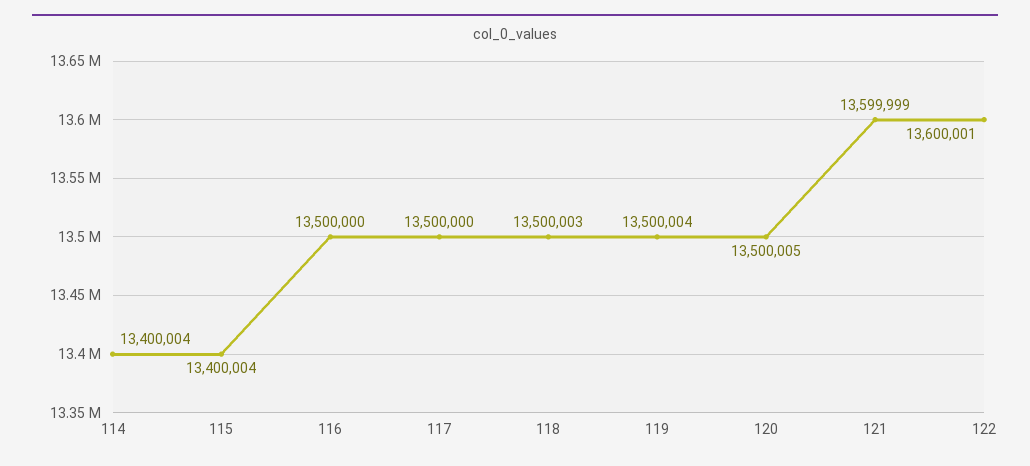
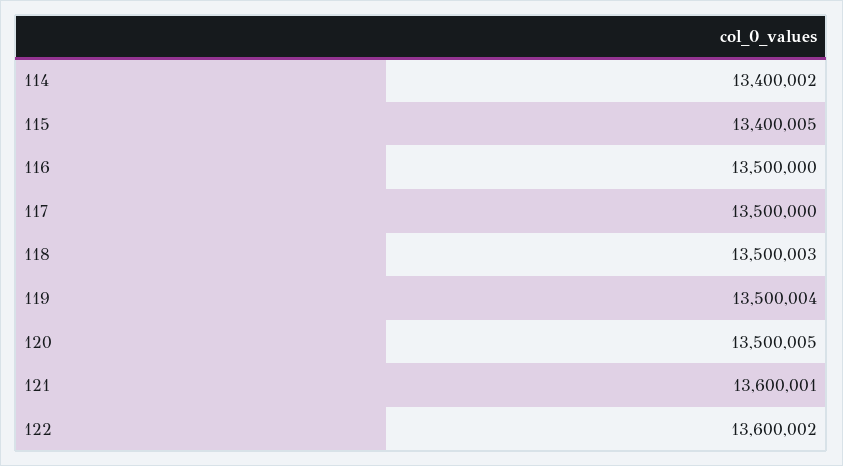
114: 13400004 -> 13400002
115: 13400004 -> 13400005
121: 13599999 -> 13600001
122: 13600001 -> 13600002

